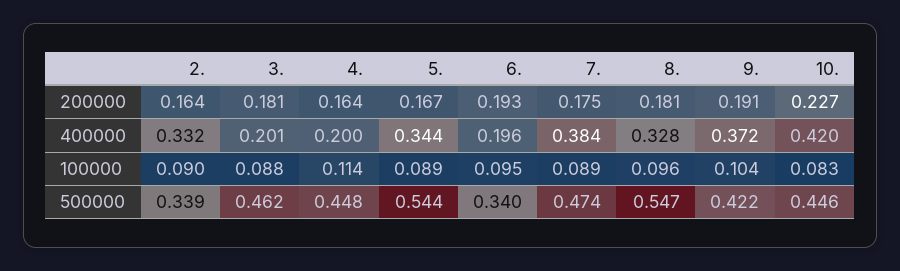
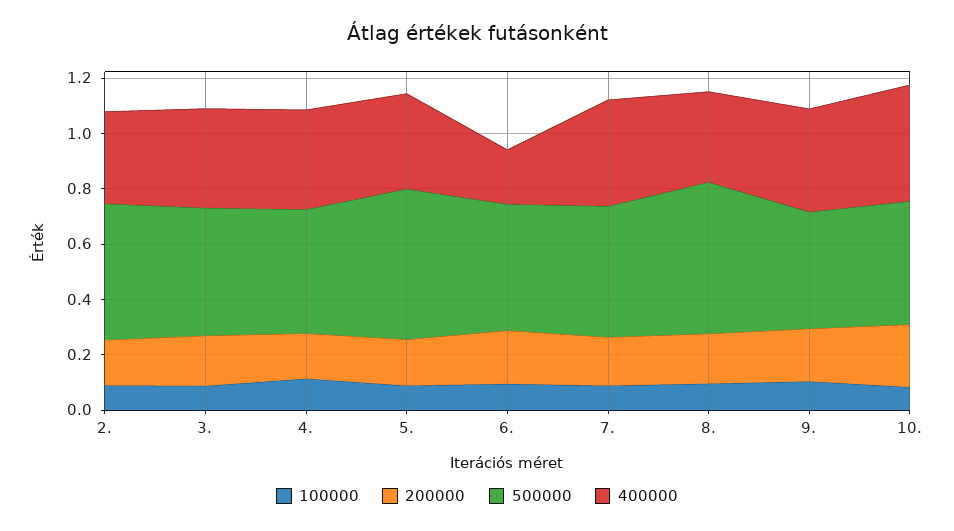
400000, 3.: 0.201 -> 0.35
400000, 4.: 0.2 -> 0.35
500000, 2.: 0.339 -> 0.5
500000, 6.: 0.34 -> 0.45

